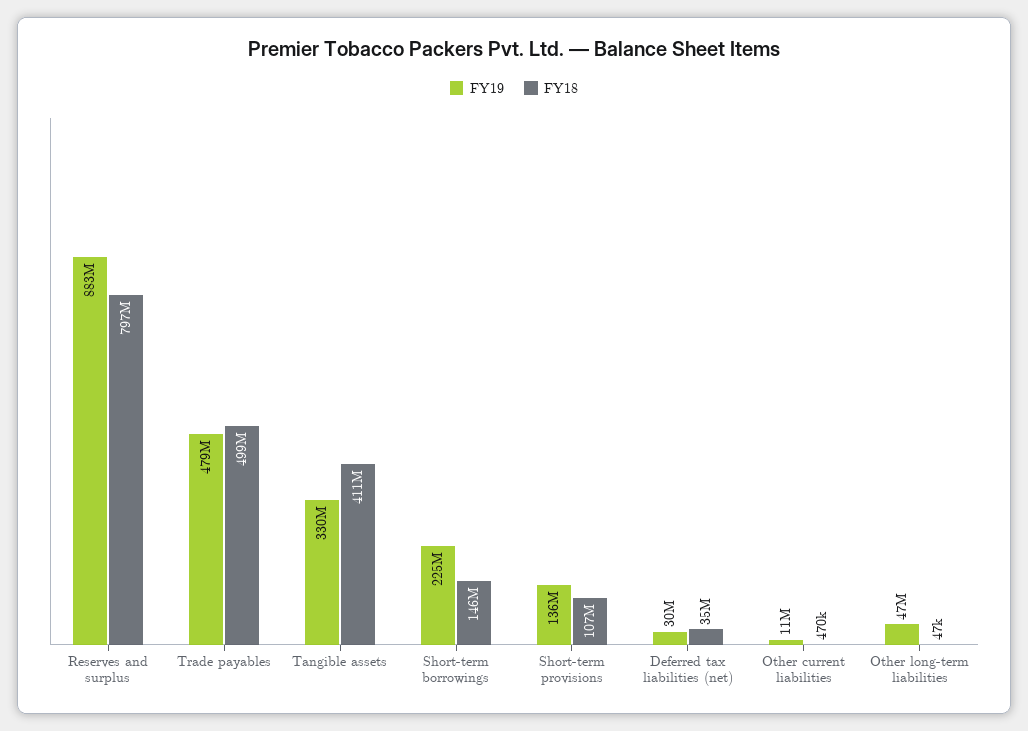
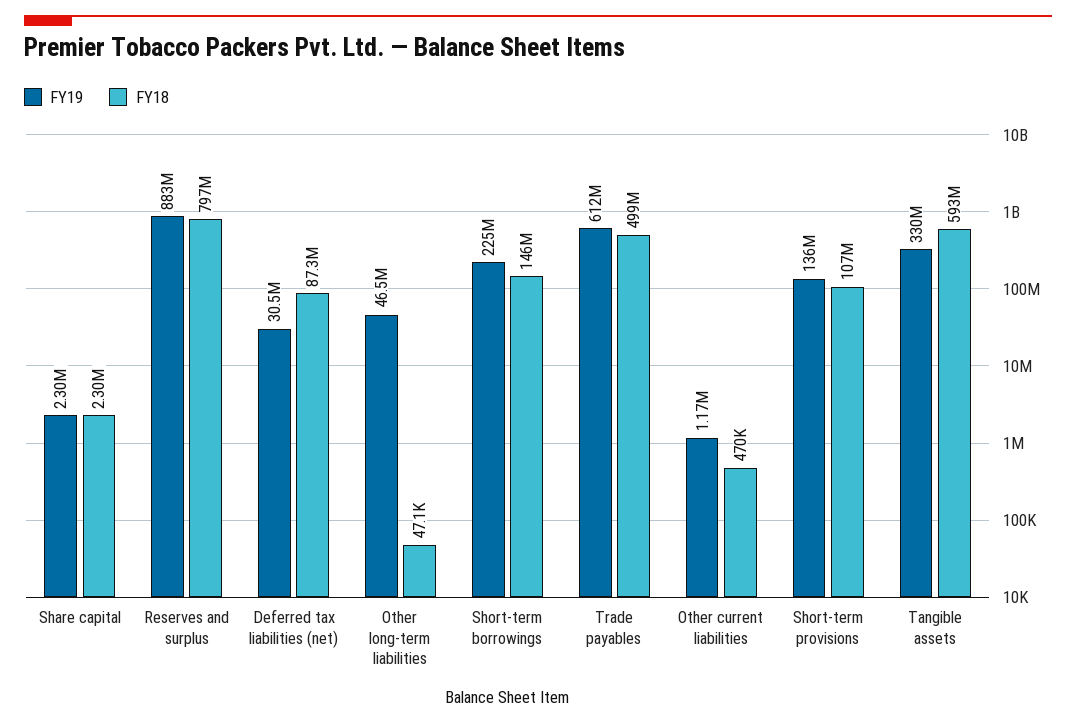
FY19, Trade payables: 479000000 -> 612000000
FY18, Tangible assets: 411000000 -> 593000000
FY18, Deferred tax liabilities (net): 35000000 -> 87300000
FY19, Other current liabilities: 11000000 -> 1170000
FY19, Share capital: none -> 2300000
FY18, Share capital: none -> 2300000

